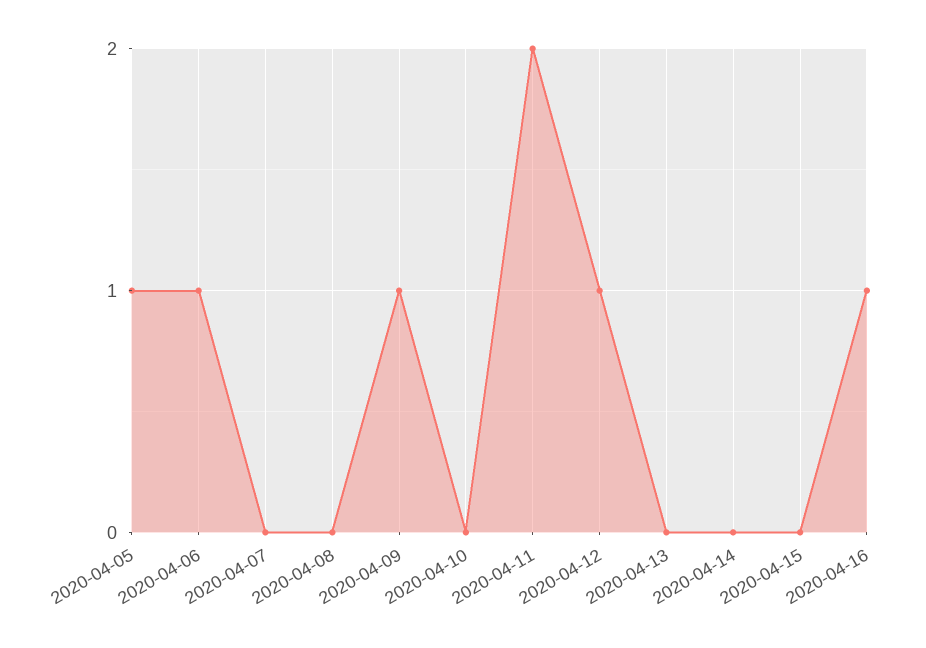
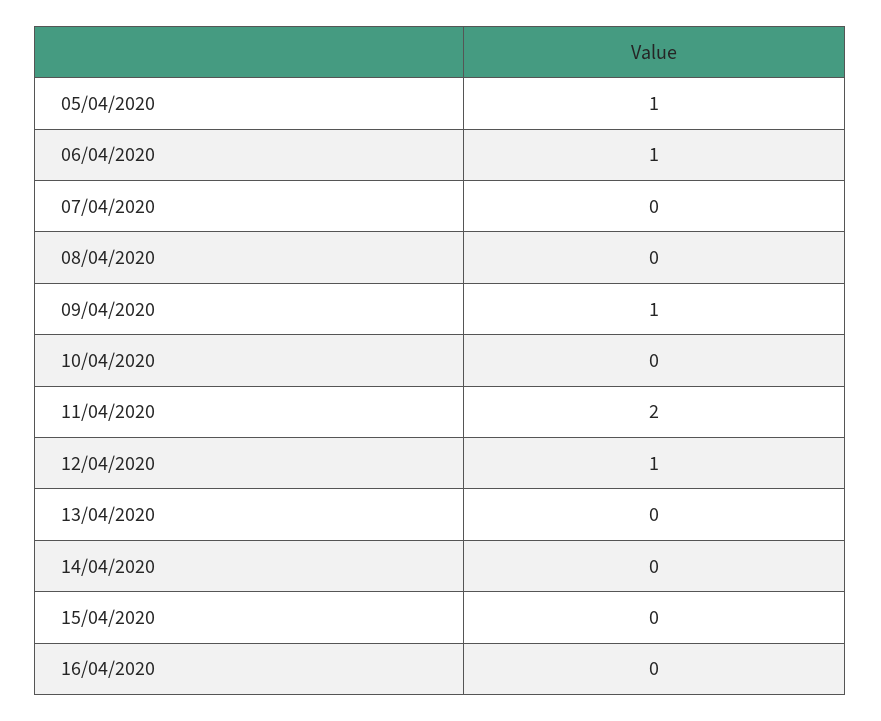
2020-04-16: 1 -> 0

